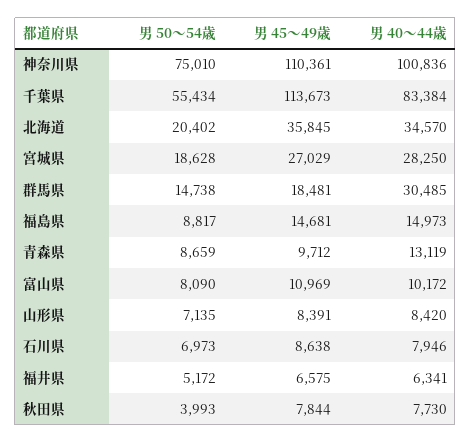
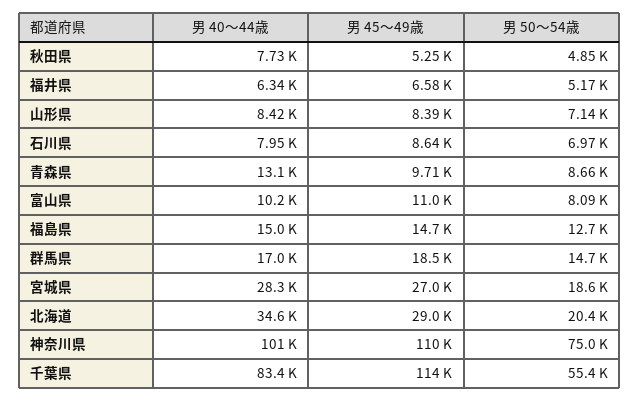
男 45～49歳, 北海道: 35845 -> 29000
男 40～44歳, 群馬県: 30485 -> 17000
男 50～54歳, 福島県: 8817 -> 12700
男 50～54歳, 秋田県: 3993 -> 4850
男 45～49歳, 秋田県: 7844 -> 5250

